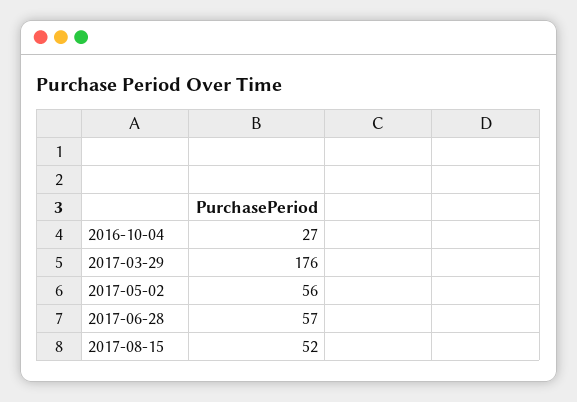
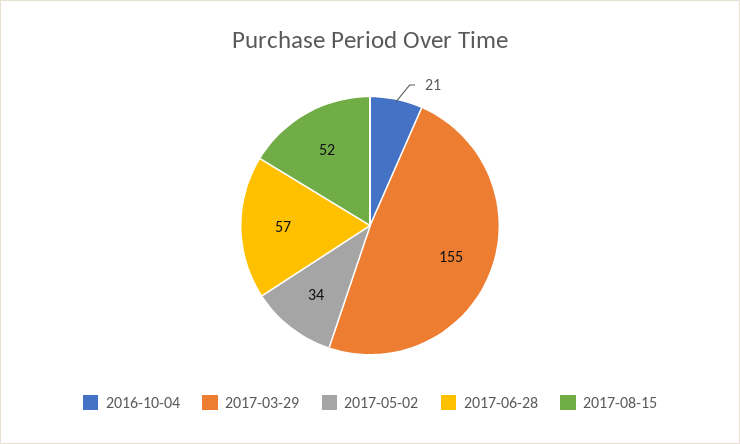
2016-10-04: 27 -> 21
2017-03-29: 176 -> 155
2017-05-02: 56 -> 34

